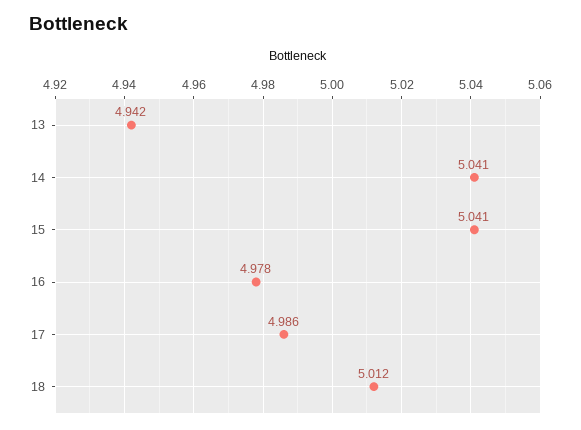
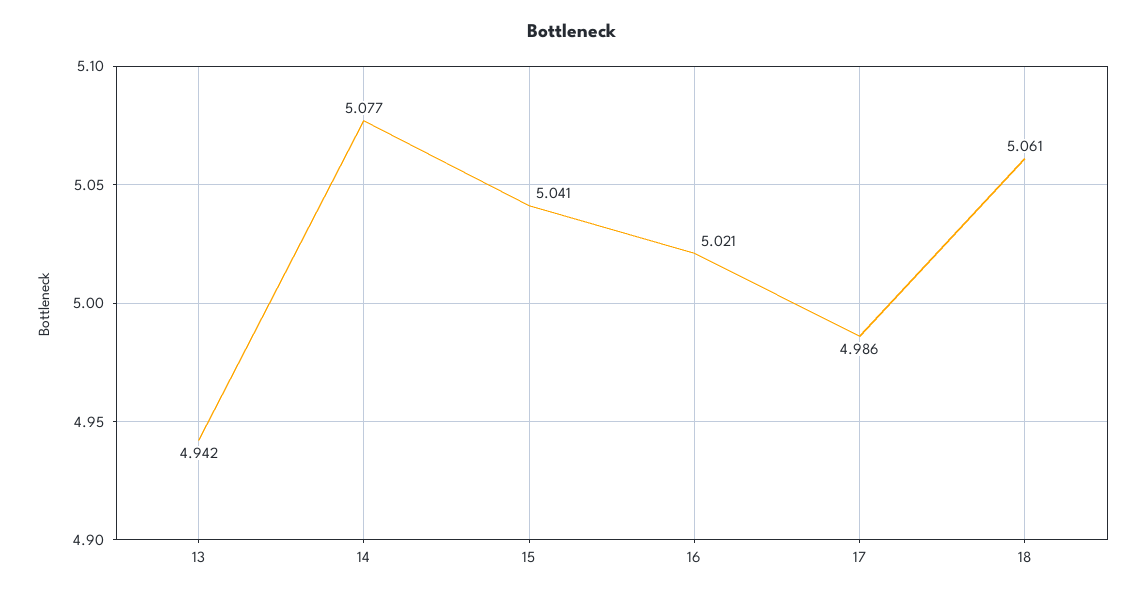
14: 5.041 -> 5.077
16: 4.978 -> 5.021
18: 5.012 -> 5.061

